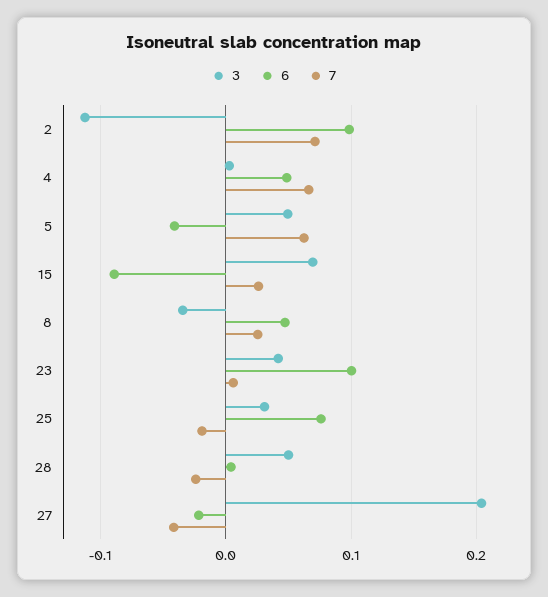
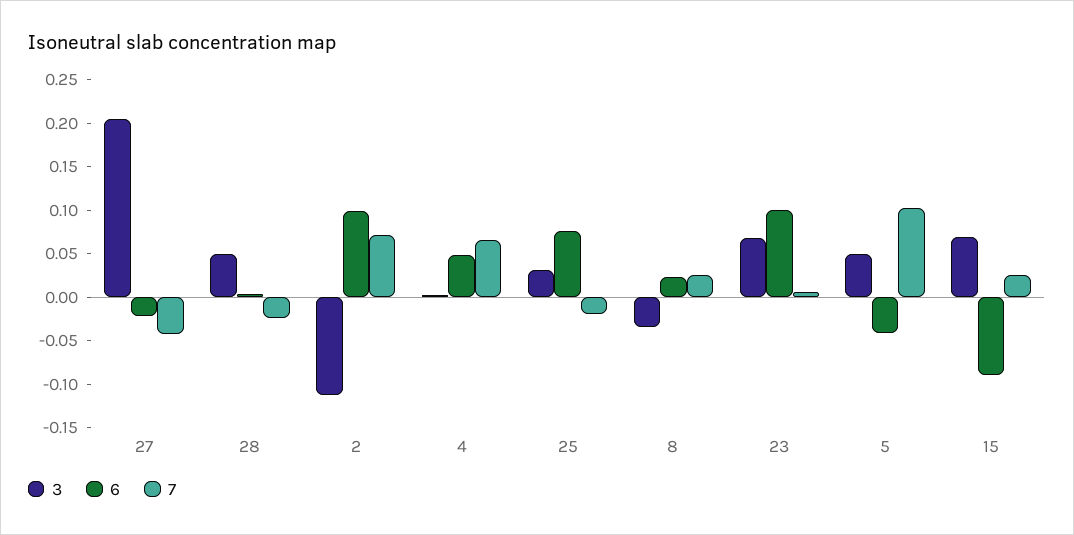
7, 5: 0.06 -> 0.1
6, 8: 0.05 -> 0.02
3, 23: 0.04 -> 0.07

